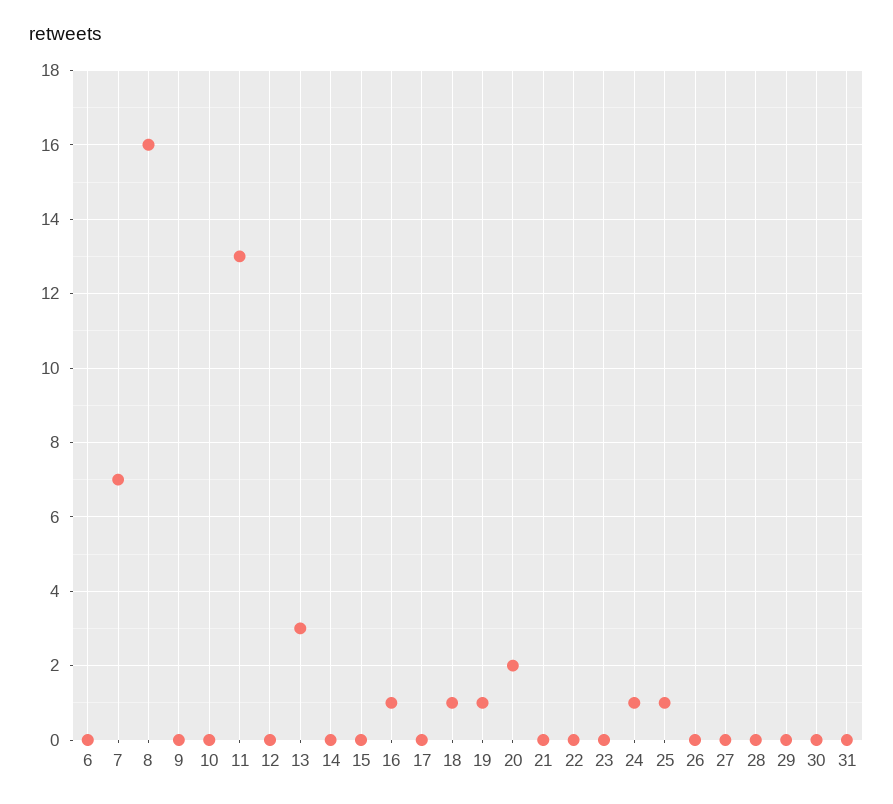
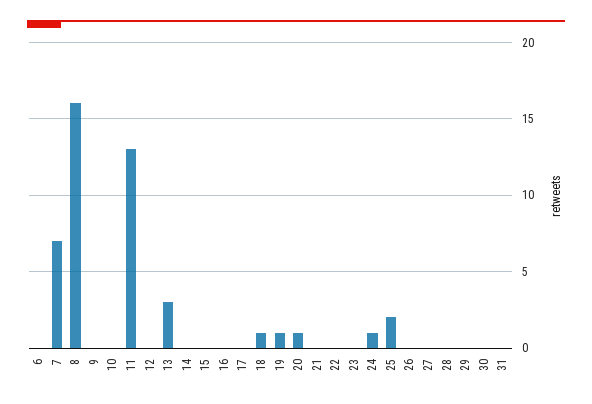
16: 1 -> 0
20: 2 -> 1
25: 1 -> 2

